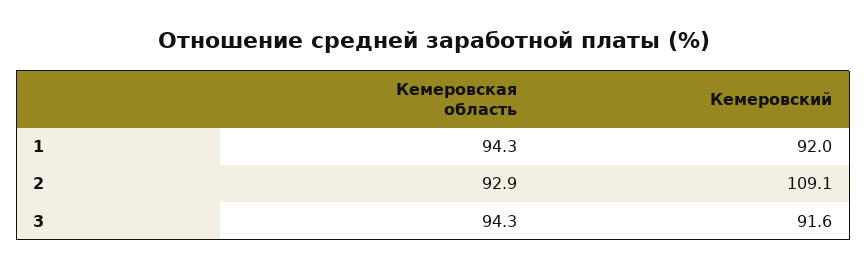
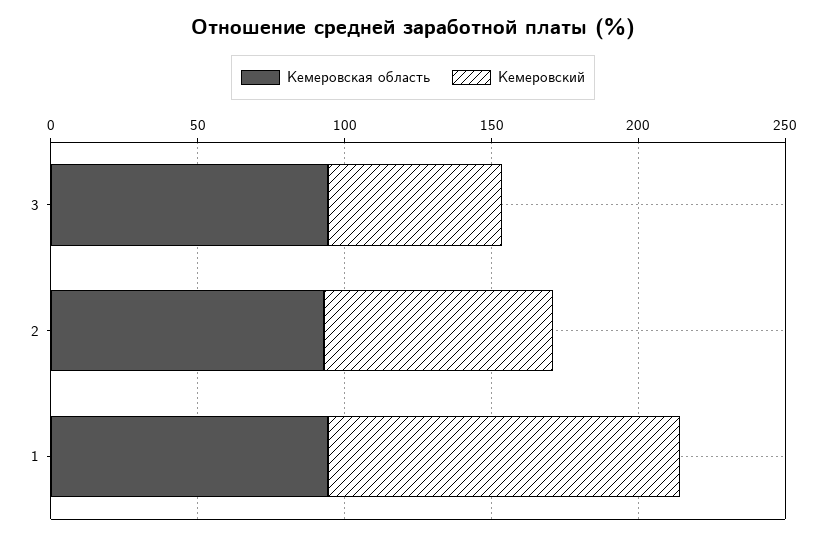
Кемеровский, 1: 92 -> 120
Кемеровский, 2: 109.1 -> 80
Кемеровский, 3: 91.6 -> 60

